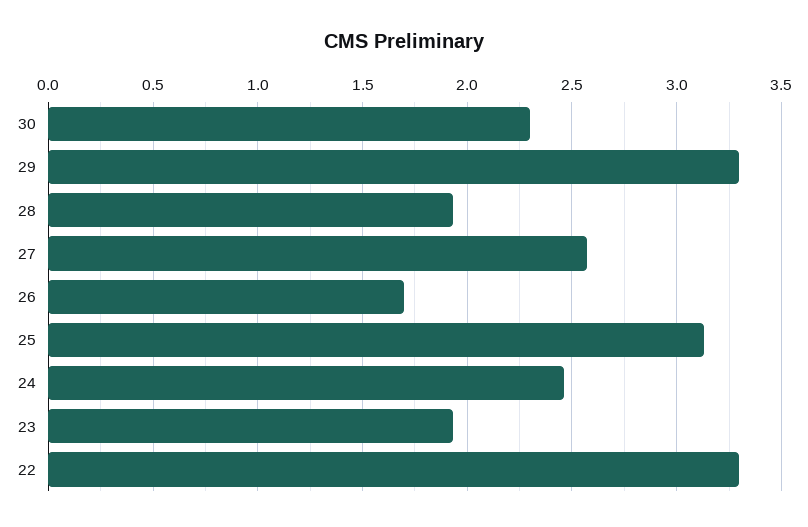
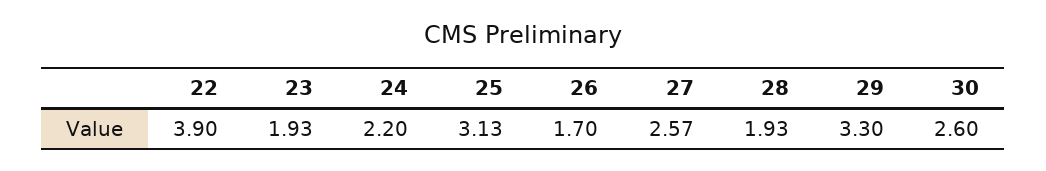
30: 2.3 -> 2.6
24: 2.45 -> 2.2
22: 3.3 -> 3.9

